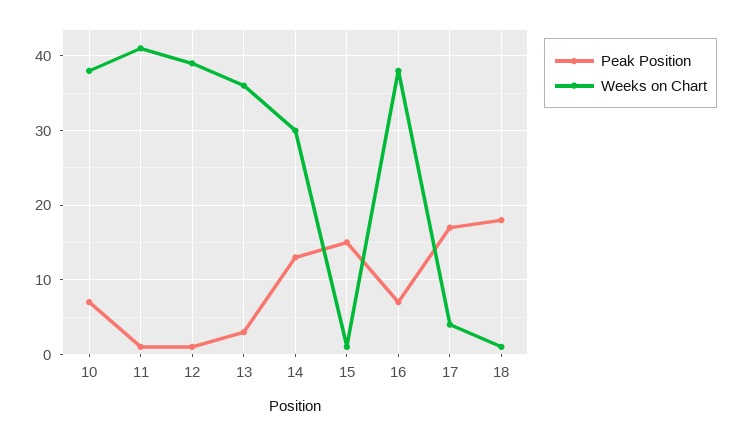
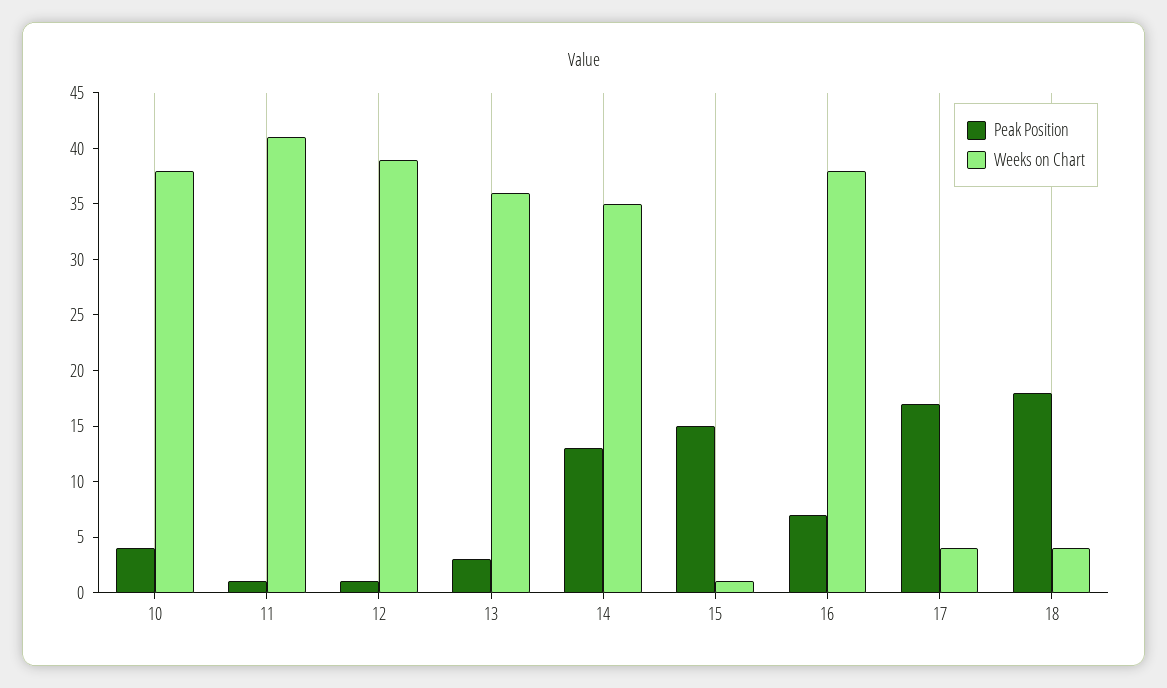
Peak Position, 10: 7 -> 4
Weeks on Chart, 14: 30 -> 35
Weeks on Chart, 18: 1 -> 4

